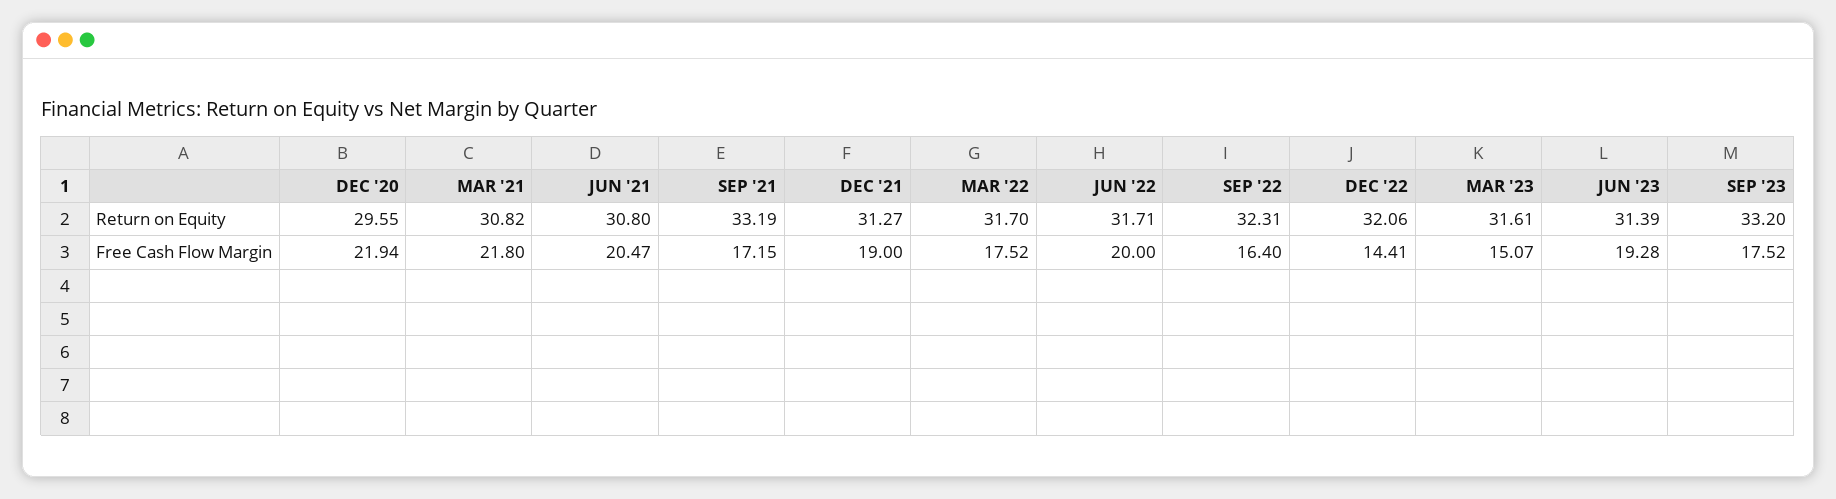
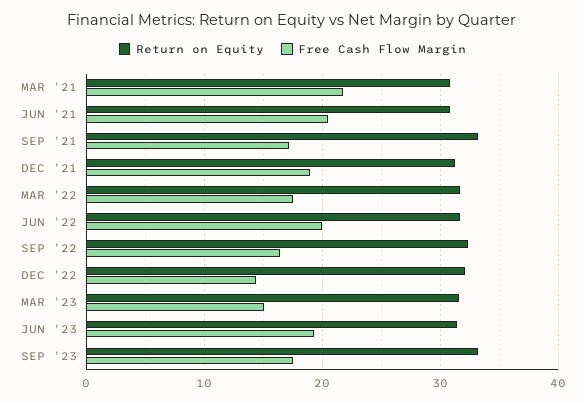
Return on Equity, DEC '20: 29.55 -> none
Free Cash Flow Margin, DEC '20: 21.94 -> none

